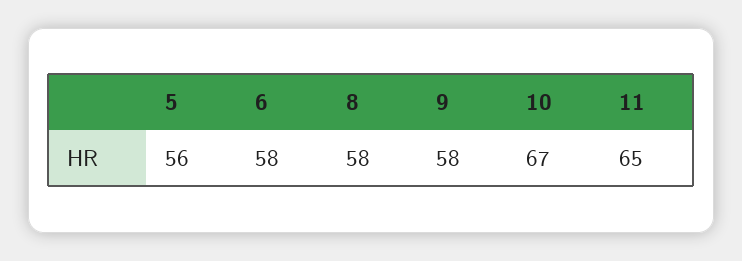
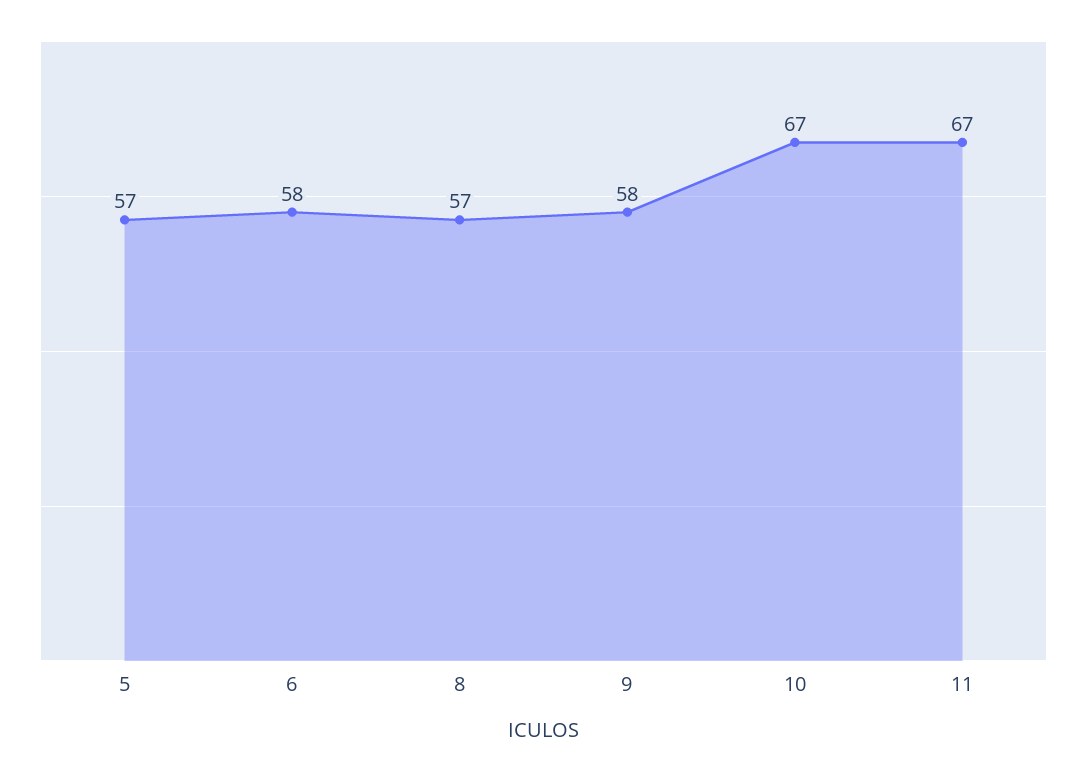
5: 56 -> 57
8: 58 -> 57
11: 65 -> 67

